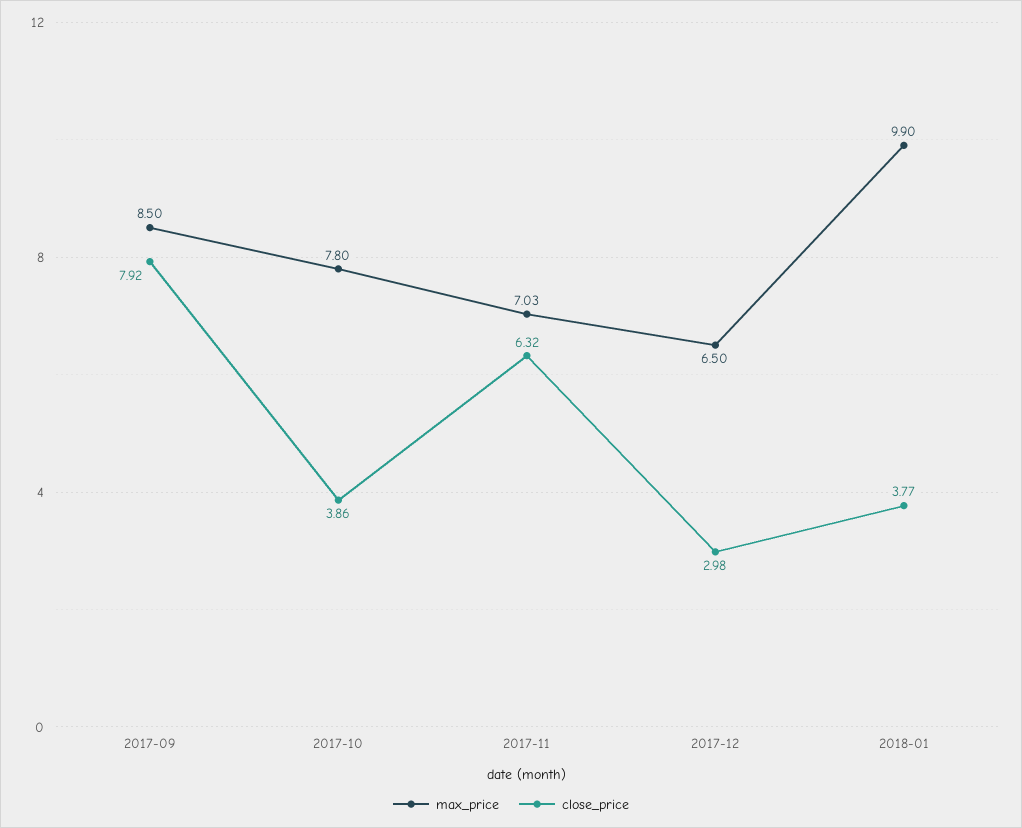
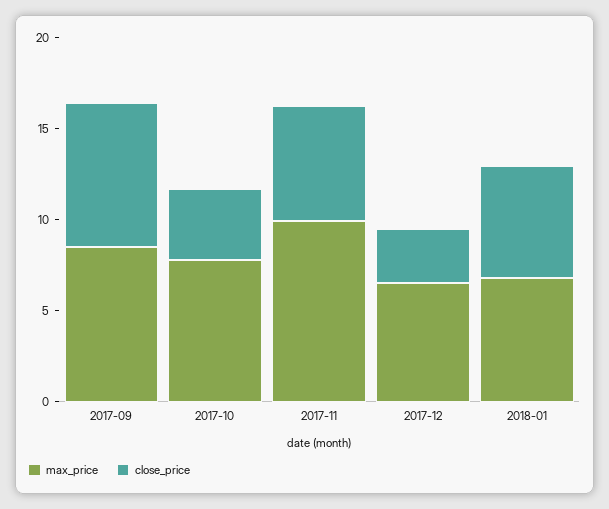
max_price, 2017-11: 7.03 -> 10
max_price, 2018-01: 9.9 -> 7
close_price, 2018-01: 3.77 -> 6

